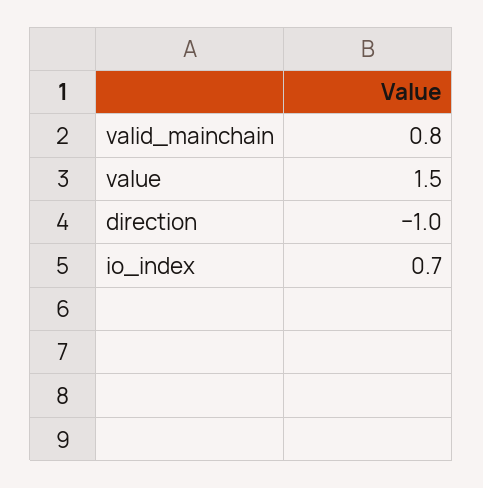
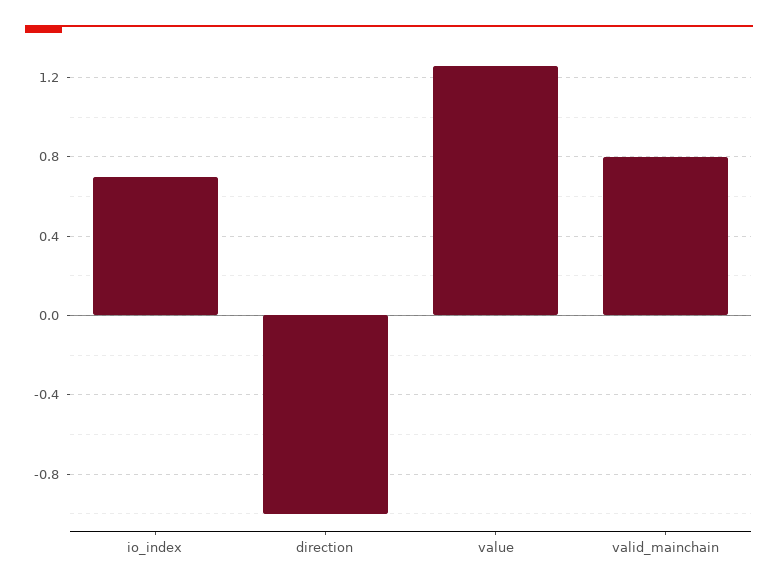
value: 1.5 -> 1.25

